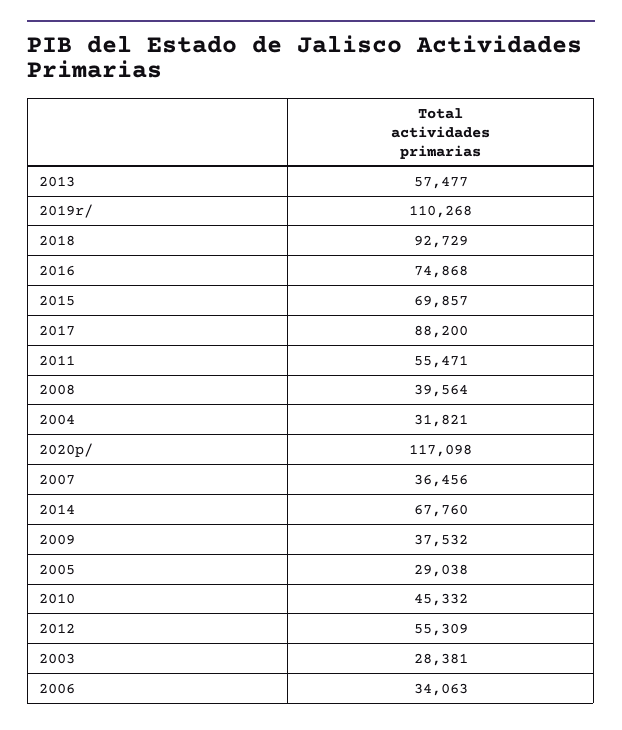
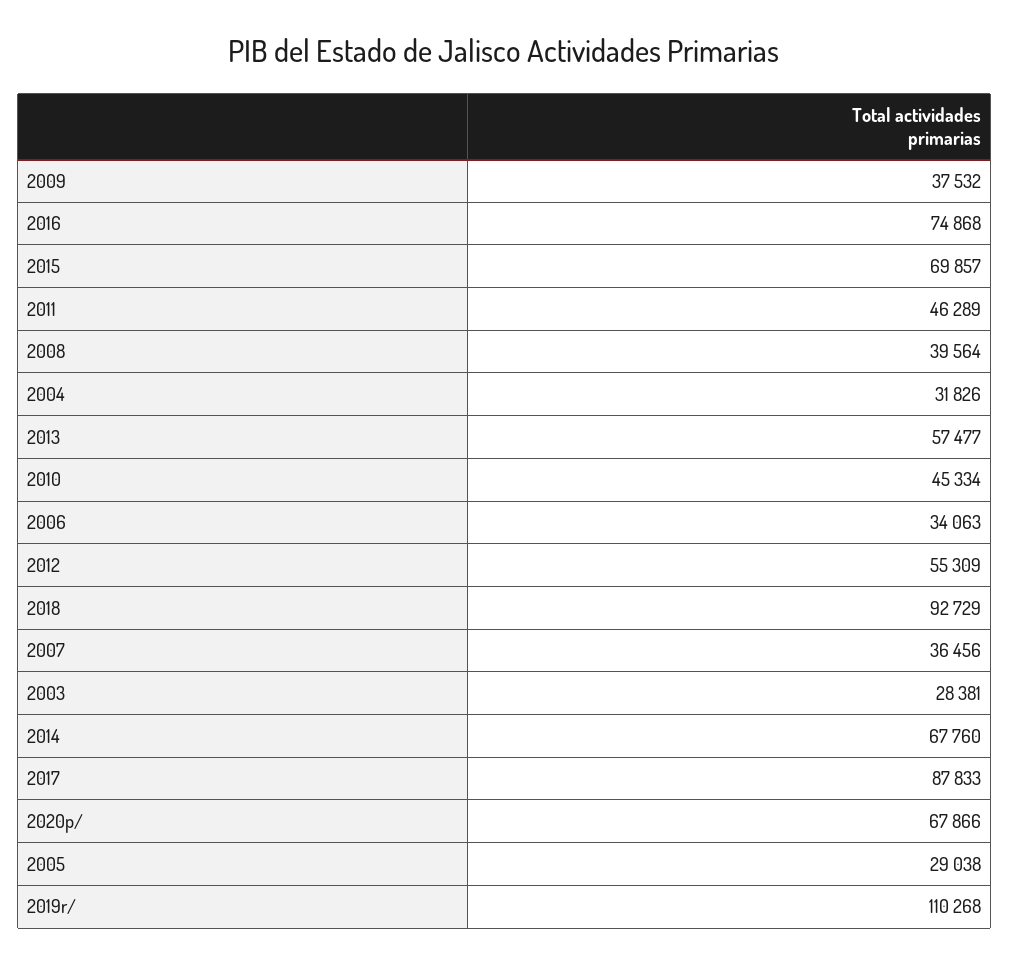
2017: 88200 -> 87833
2011: 55471 -> 46289
2004: 31821 -> 31826
2020p/: 117098 -> 67866
2010: 45332 -> 45334

